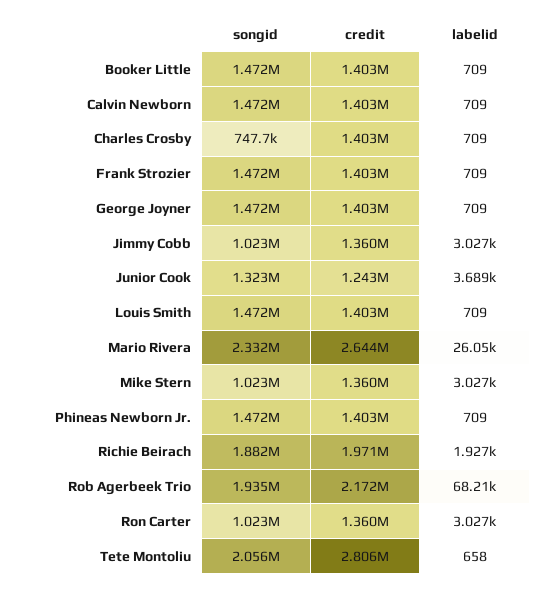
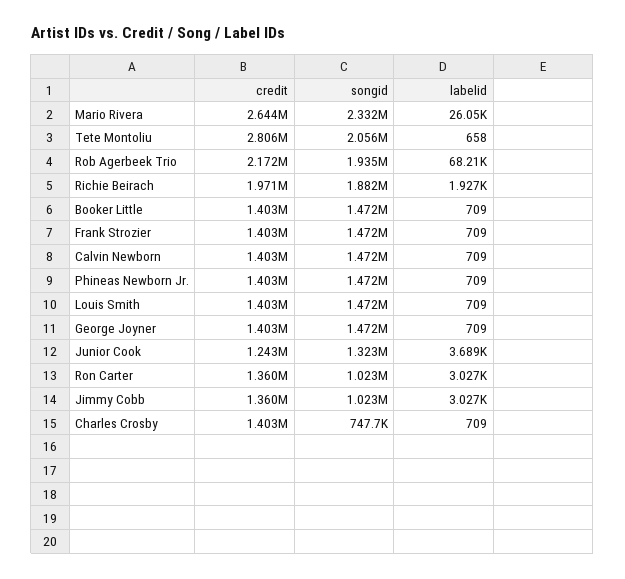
songid, Mike Stern: 1023000 -> none
credit, Mike Stern: 1360000 -> none
labelid, Mike Stern: 3027 -> none

